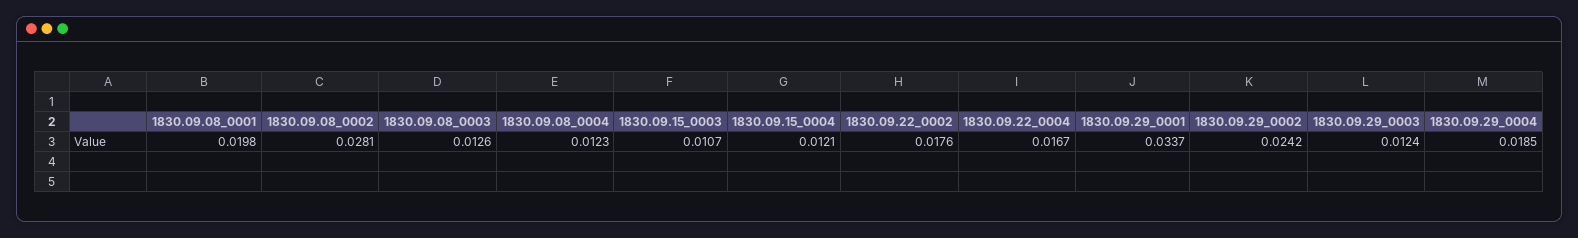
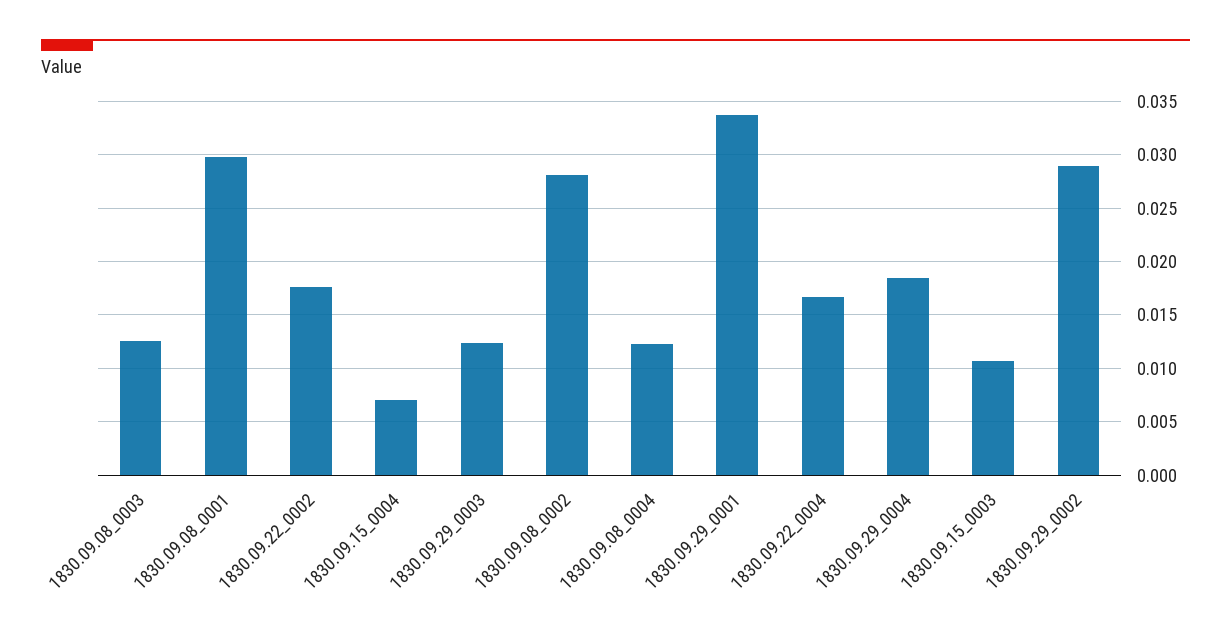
1830.09.08_0001: 0.0198 -> 0.03
1830.09.15_0004: 0.0121 -> 0.007
1830.09.29_0002: 0.0242 -> 0.029

